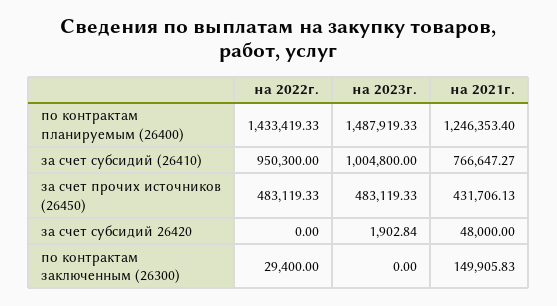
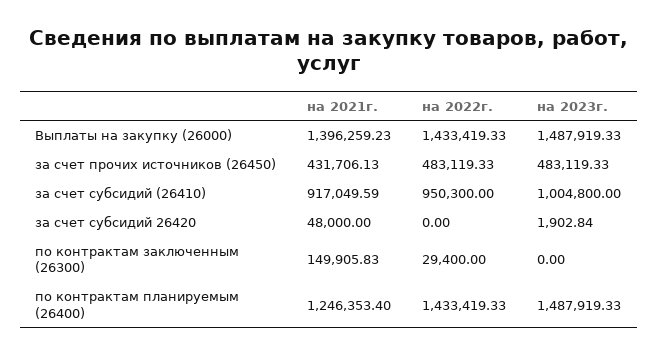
на 2021г., за счет субсидий (26410): 766647.27 -> 917049.59
на 2021г., Выплаты на закупку (26000): none -> 1396259.23
на 2022г., Выплаты на закупку (26000): none -> 1433419.33
на 2023г., Выплаты на закупку (26000): none -> 1487919.33

